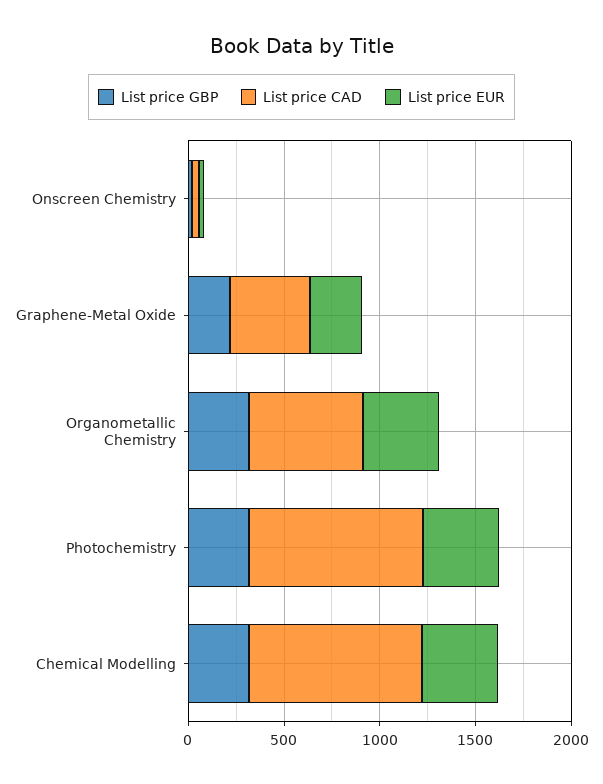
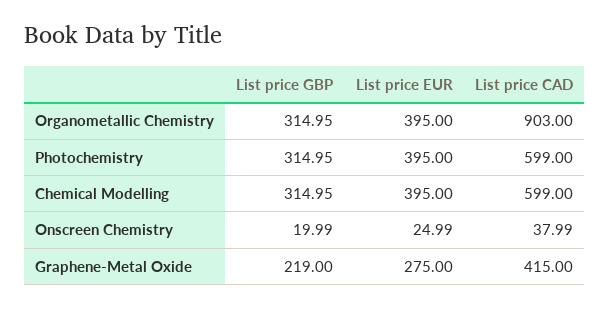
List price CAD, Organometallic Chemistry: 600 -> 903
List price CAD, Photochemistry: 900 -> 599
List price CAD, Chemical Modelling: 900 -> 599

